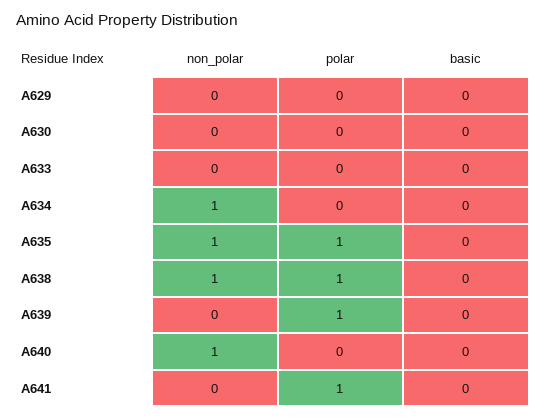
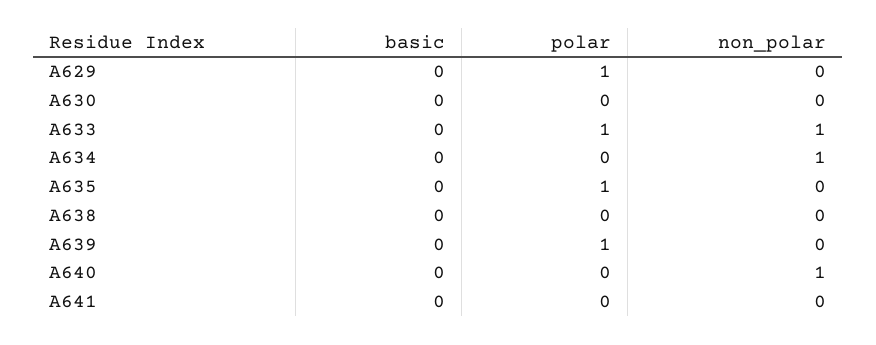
polar, A629: 0 -> 1
non_polar, A633: 0 -> 1
polar, A633: 0 -> 1
non_polar, A635: 1 -> 0
non_polar, A638: 1 -> 0
polar, A638: 1 -> 0
polar, A641: 1 -> 0

